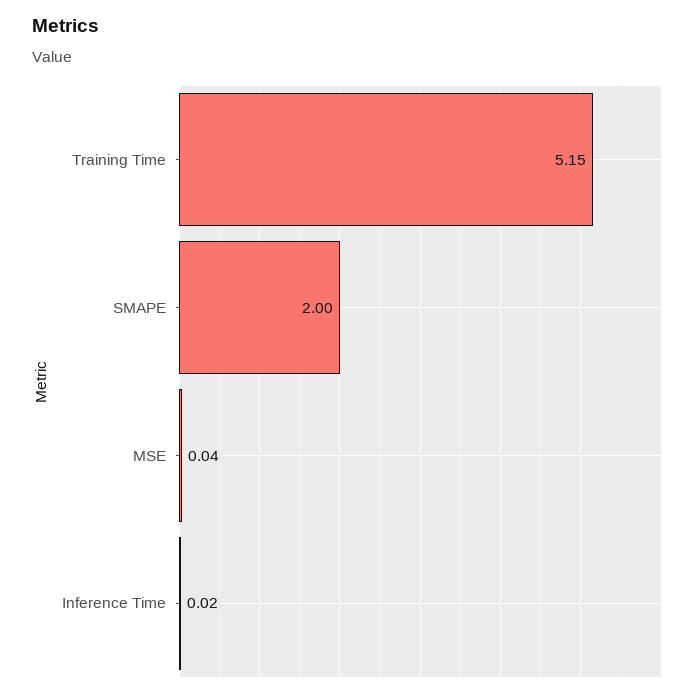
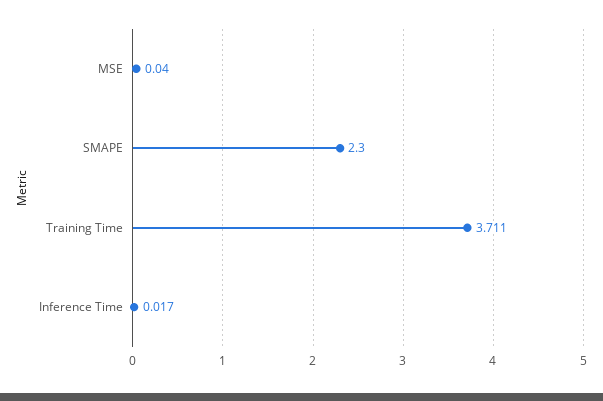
Training Time: 5.15 -> 3.711
SMAPE: 2 -> 2.3

